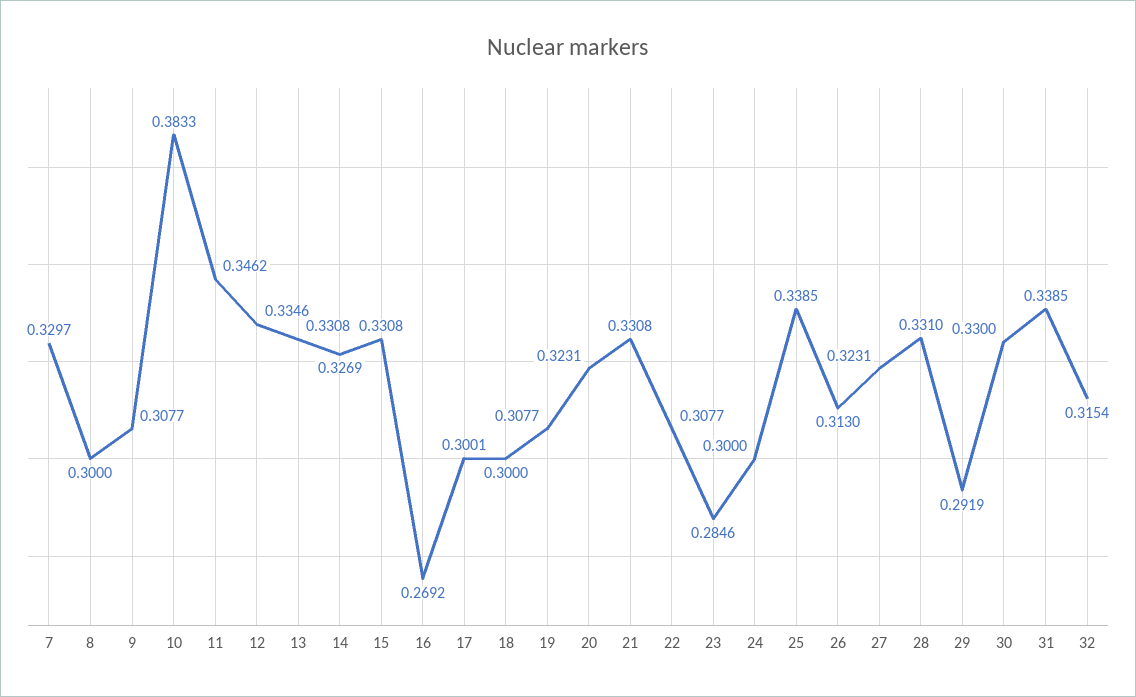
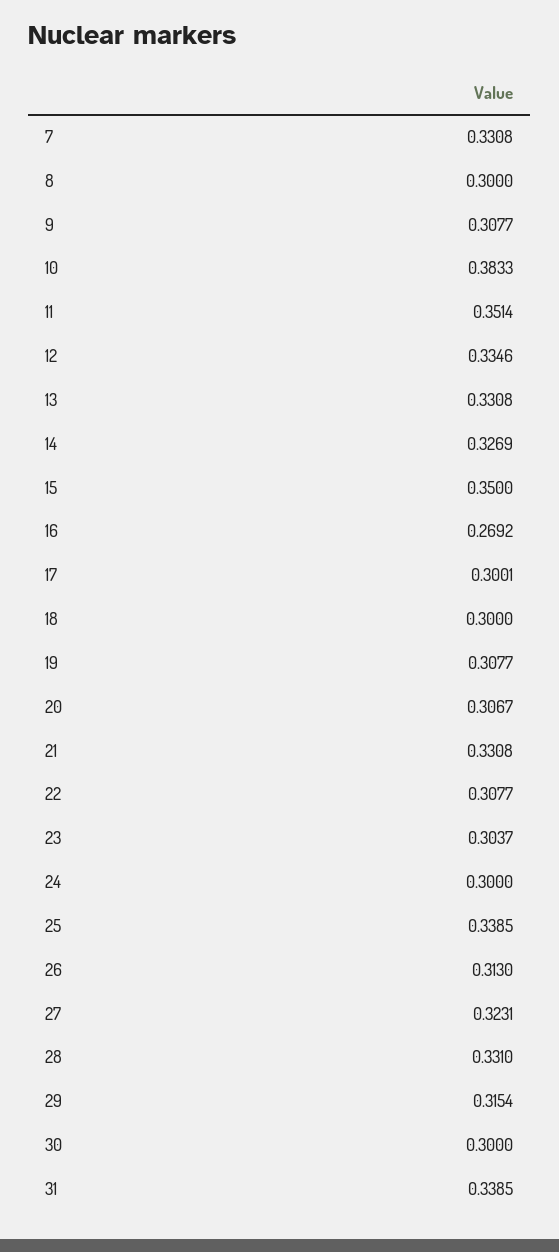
7: 0.3297 -> 0.3308
11: 0.3462 -> 0.3514
15: 0.3308 -> 0.35
20: 0.3231 -> 0.3067
23: 0.2846 -> 0.3037
29: 0.2919 -> 0.3154
30: 0.33 -> 0.3
32: 0.3154 -> none

